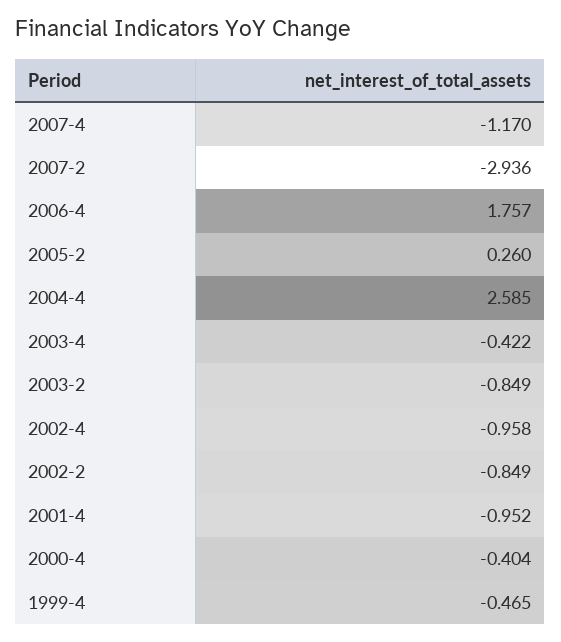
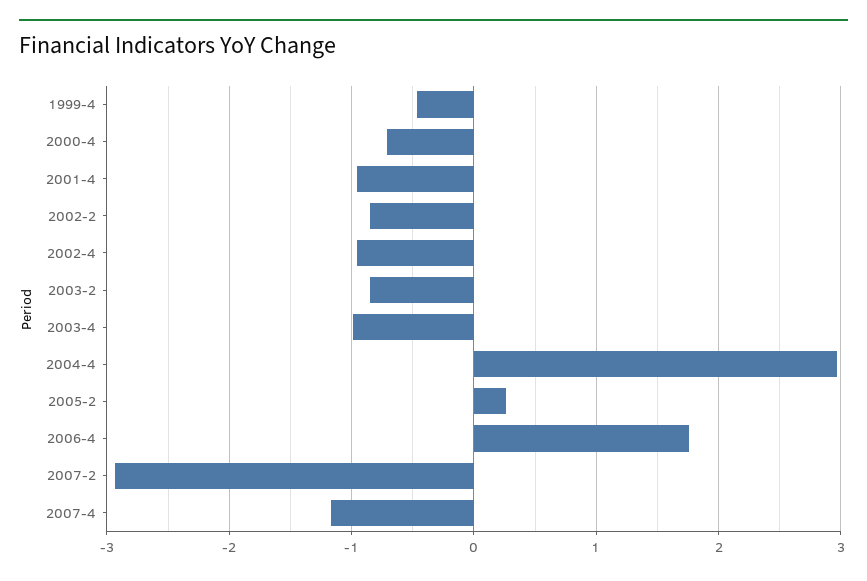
2004-4: 2.585 -> 3
2003-4: -0.422 -> -1
2000-4: -0.404 -> -0.7

